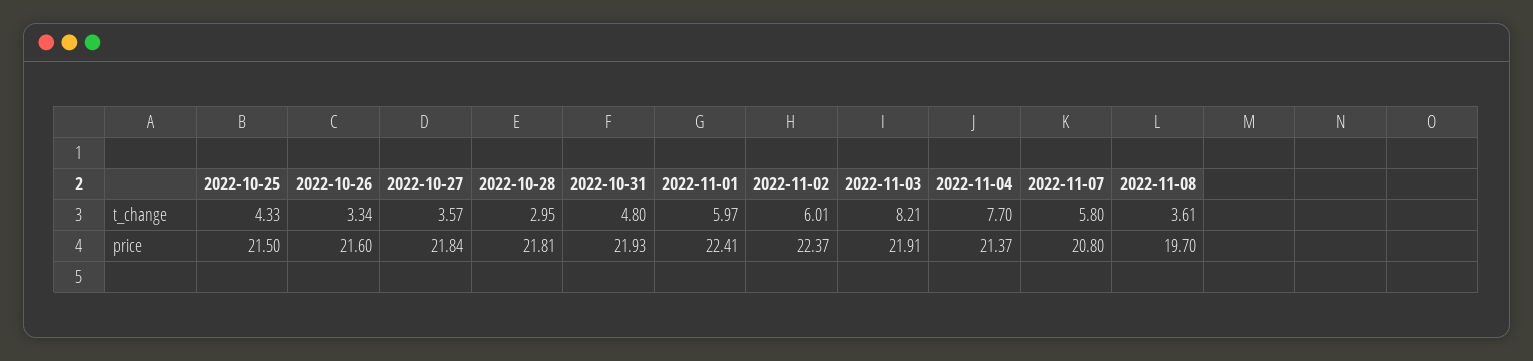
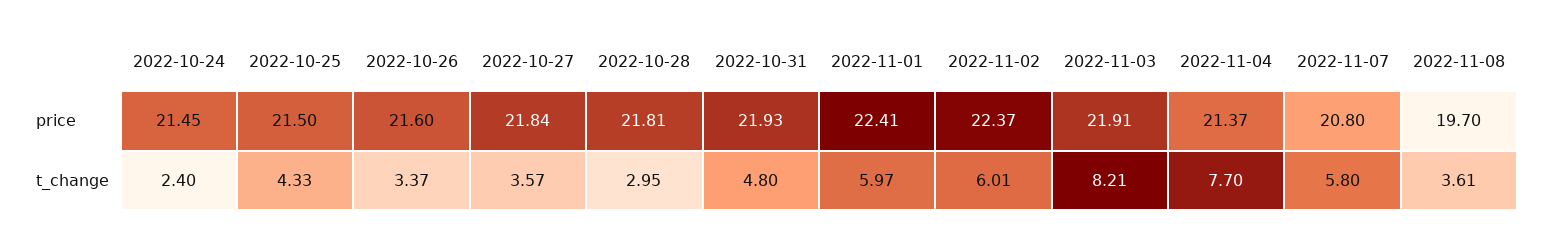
2022-10-26, t_change: 3.34 -> 3.37
2022-10-24, price: none -> 21.45
2022-10-24, t_change: none -> 2.4

